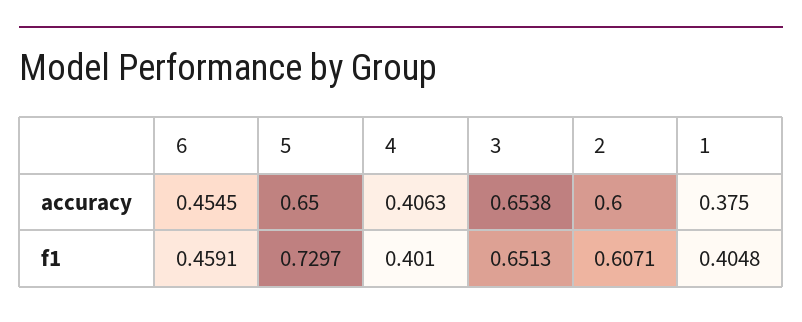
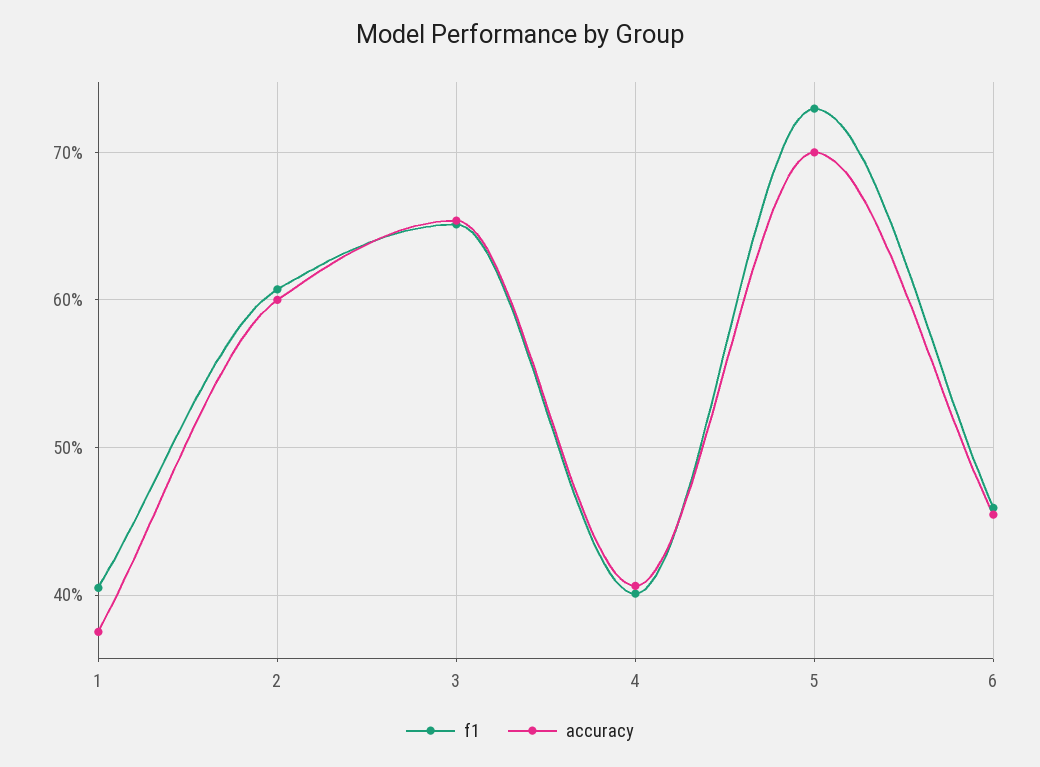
accuracy, 5: 0.65 -> 0.7

